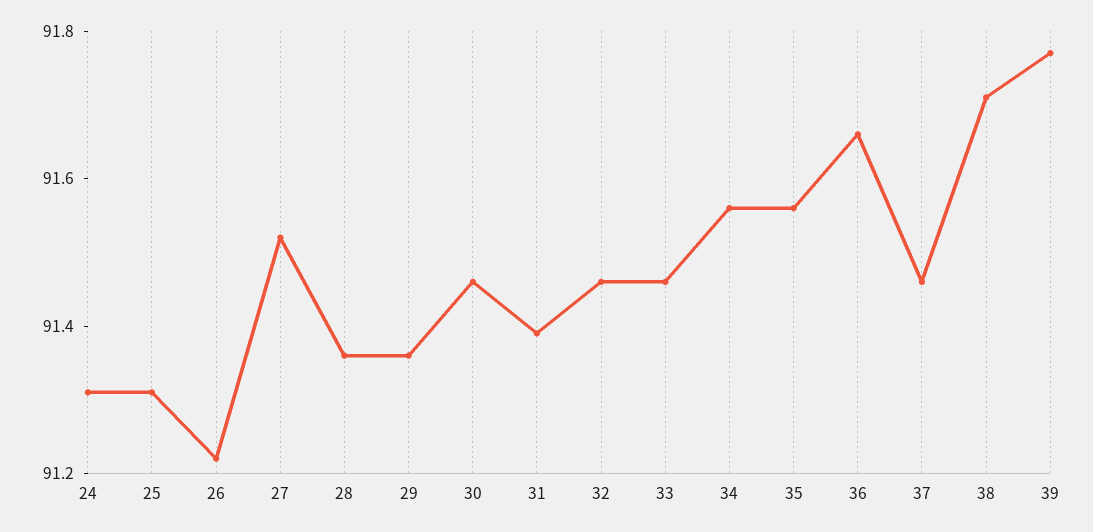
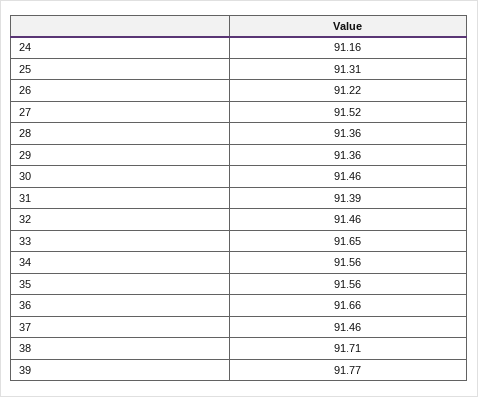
24: 91.3 -> 91.16
33: 91.45 -> 91.65

